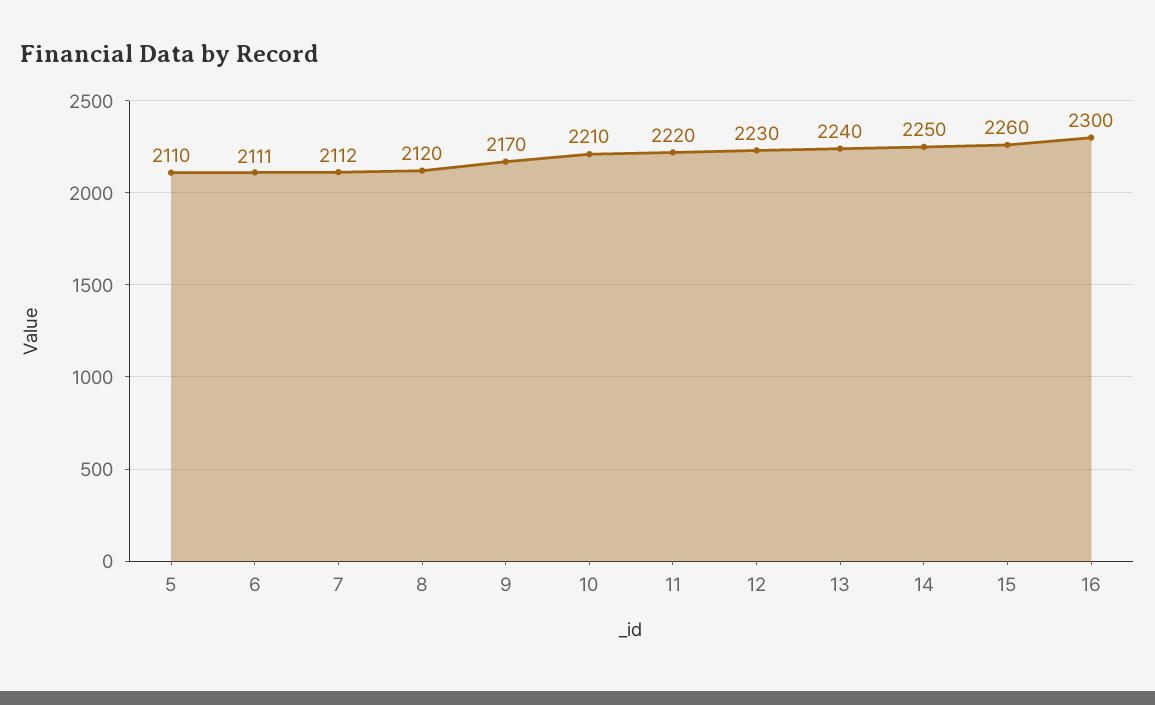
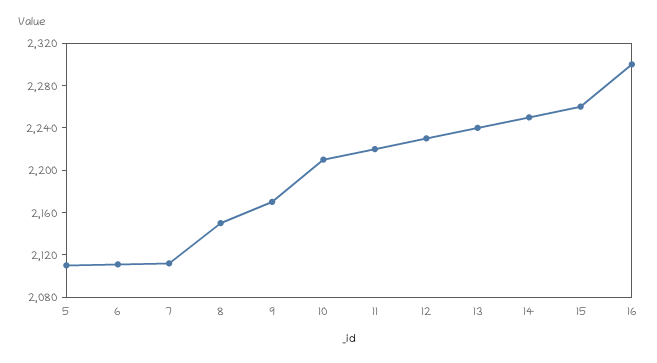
8: 2120 -> 2150

